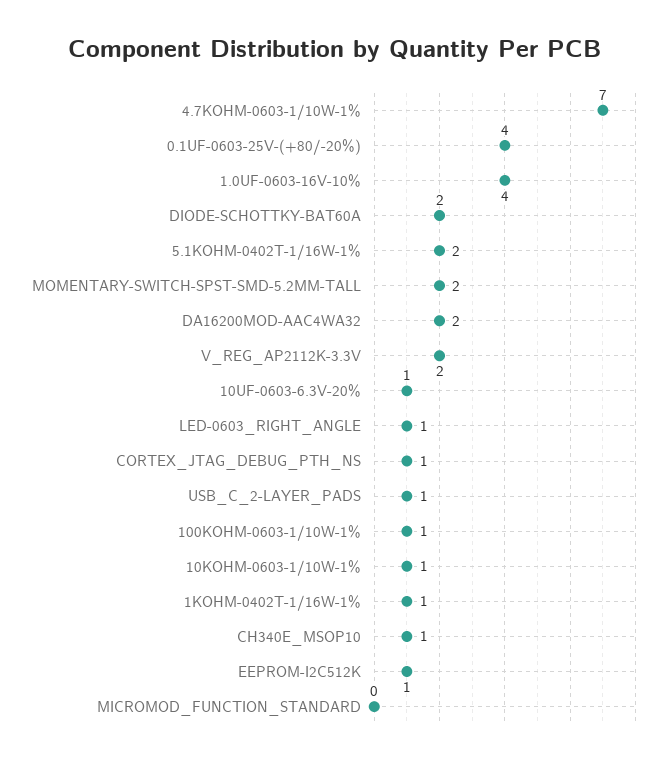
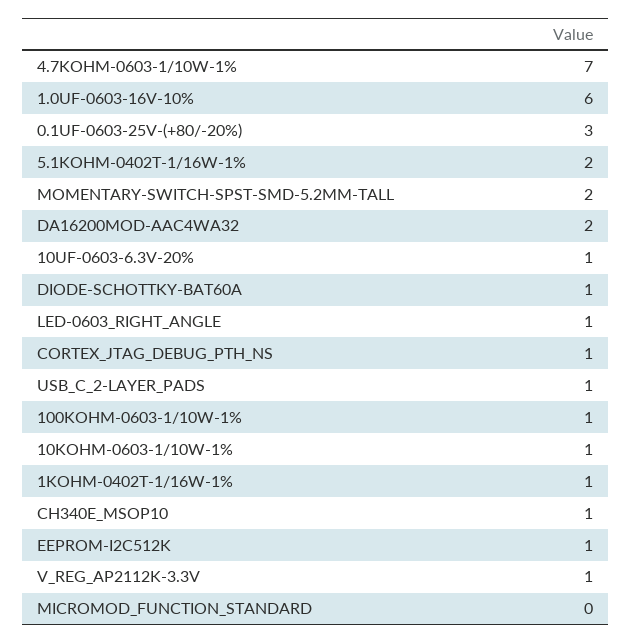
0.1UF-0603-25V-(+80/-20%): 4 -> 3
1.0UF-0603-16V-10%: 4 -> 6
DIODE-SCHOTTKY-BAT60A: 2 -> 1
V_REG_AP2112K-3.3V: 2 -> 1

